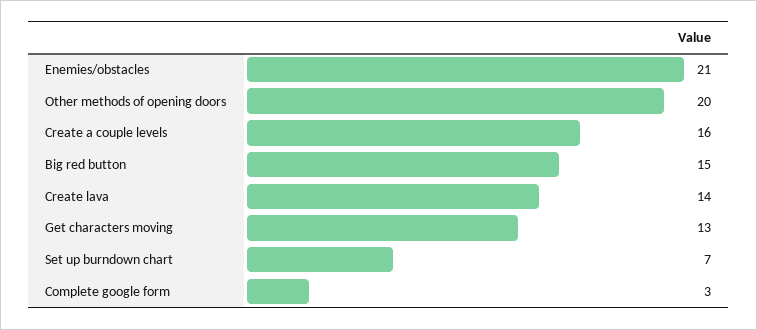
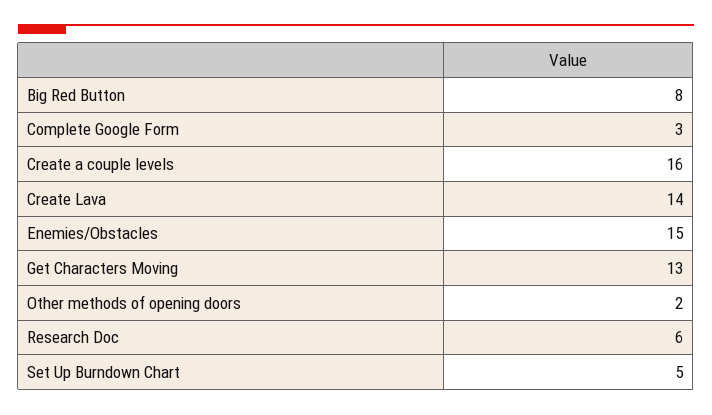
Enemies/obstacles: 21 -> 15
Other methods of opening doors: 20 -> 2
Big red button: 15 -> 8
Set up burndown chart: 7 -> 5
Research Doc: none -> 6

